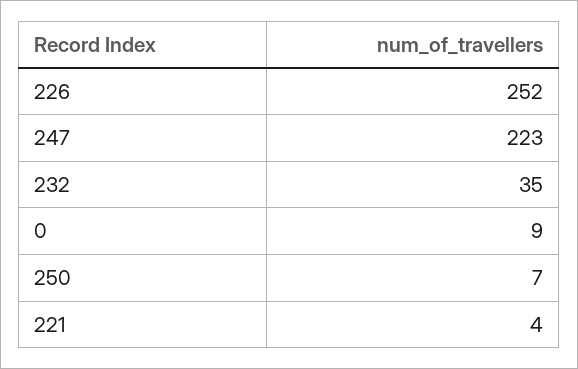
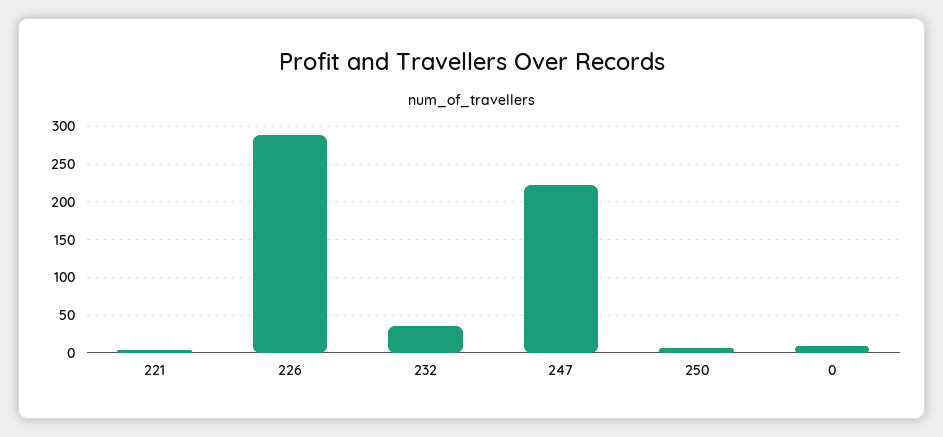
226: 252 -> 290

